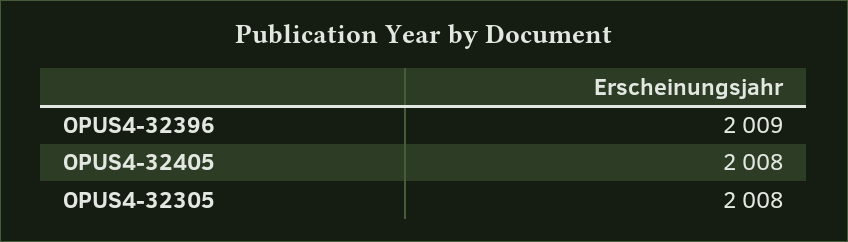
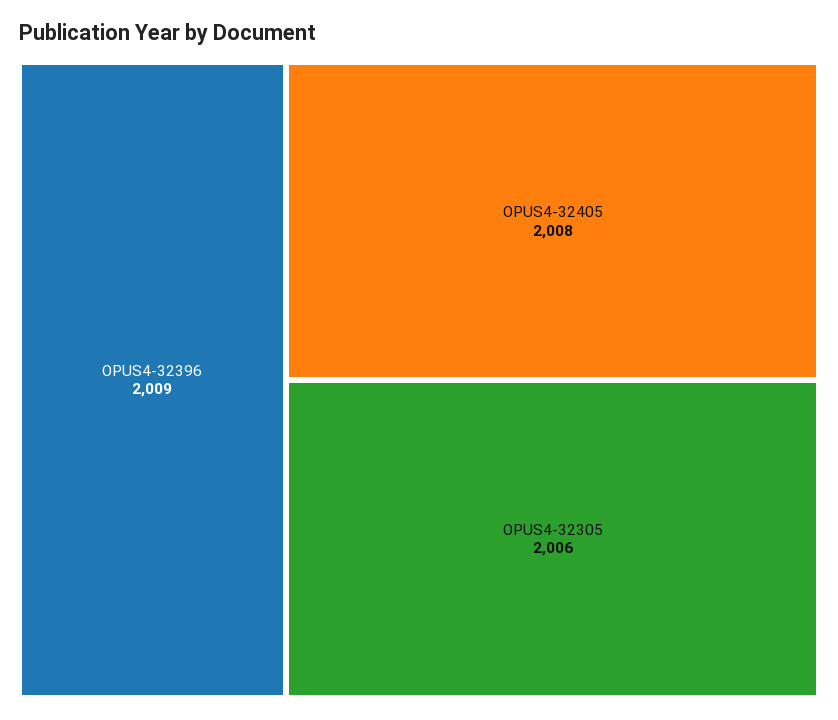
OPUS4-32305: 2008 -> 2006

